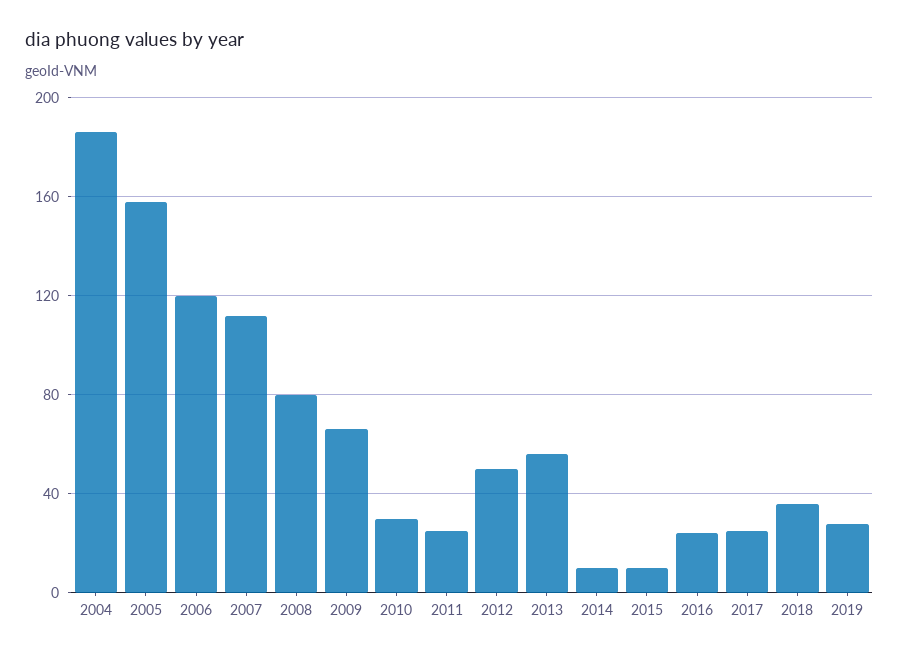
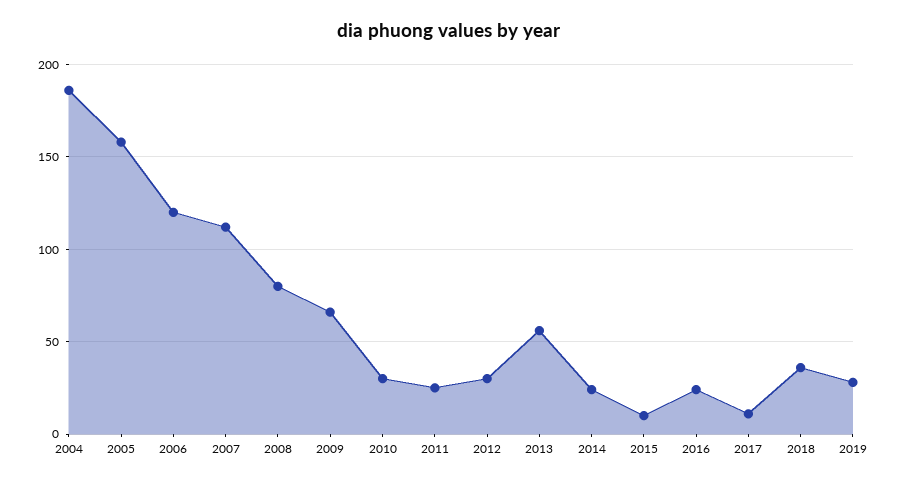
2012: 50 -> 30
2014: 10 -> 25
2017: 25 -> 10

